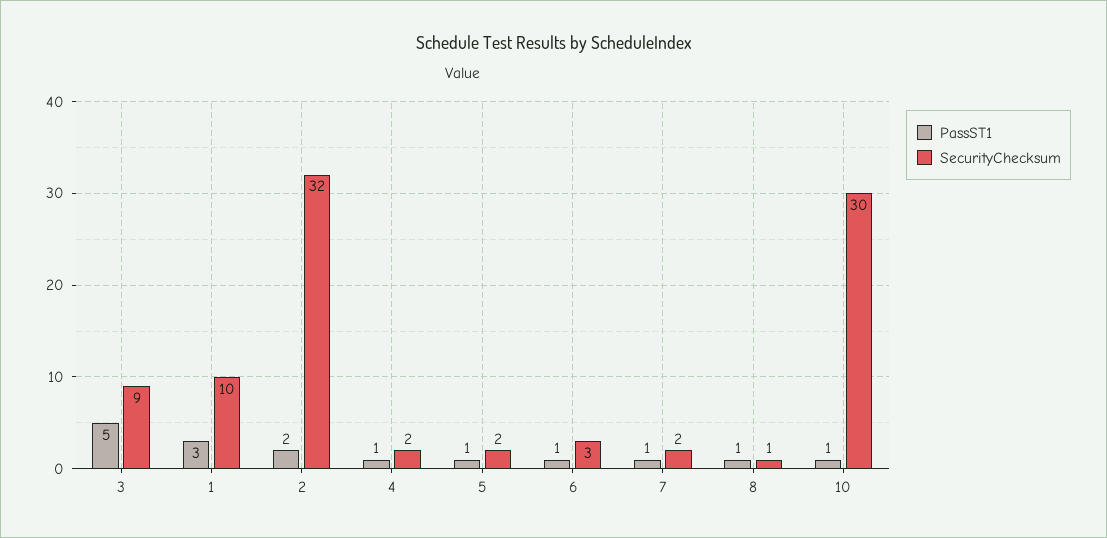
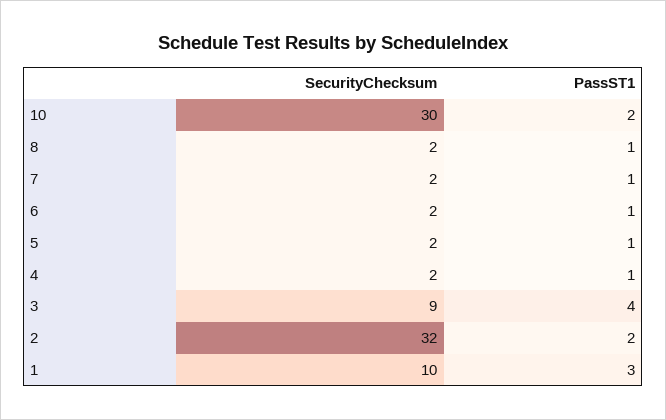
PassST1, 3: 5 -> 4
SecurityChecksum, 6: 3 -> 2
SecurityChecksum, 8: 1 -> 2
PassST1, 10: 1 -> 2

